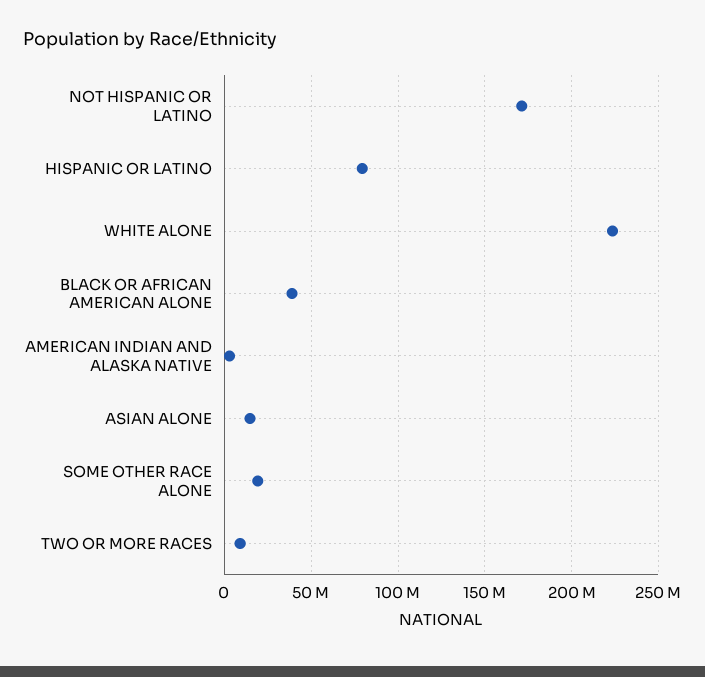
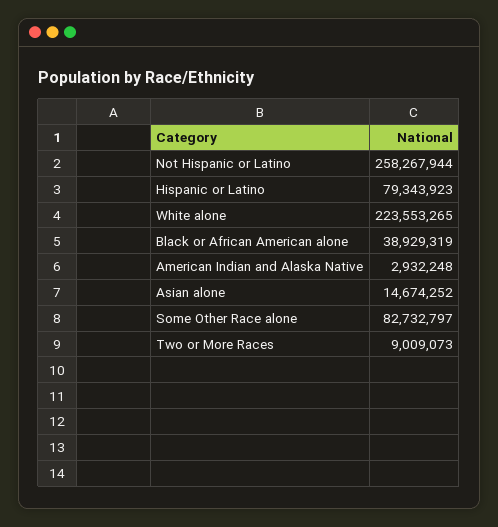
NOT HISPANIC OR LATINO: 170000000 -> 258267944
SOME OTHER RACE ALONE: 20000000 -> 82732797

